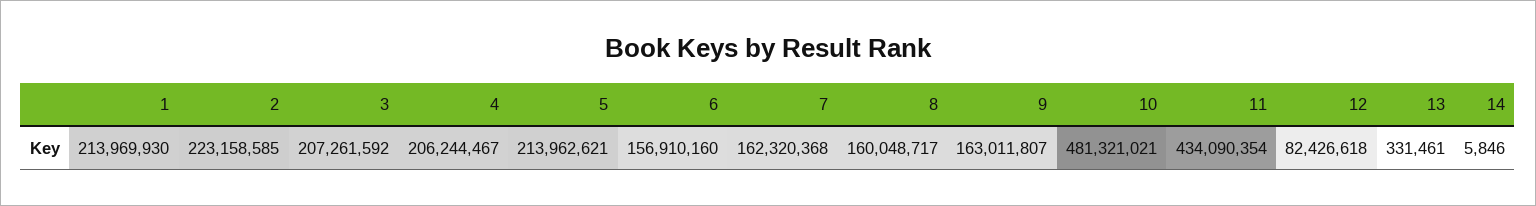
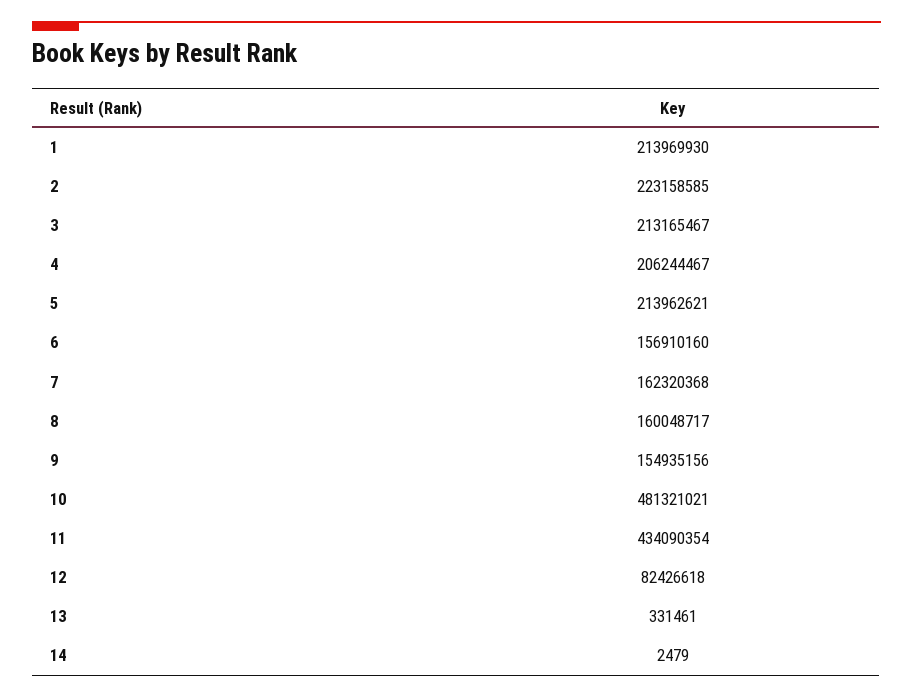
3: 207261592 -> 213165467
9: 163011807 -> 154935156
14: 5846 -> 2479

